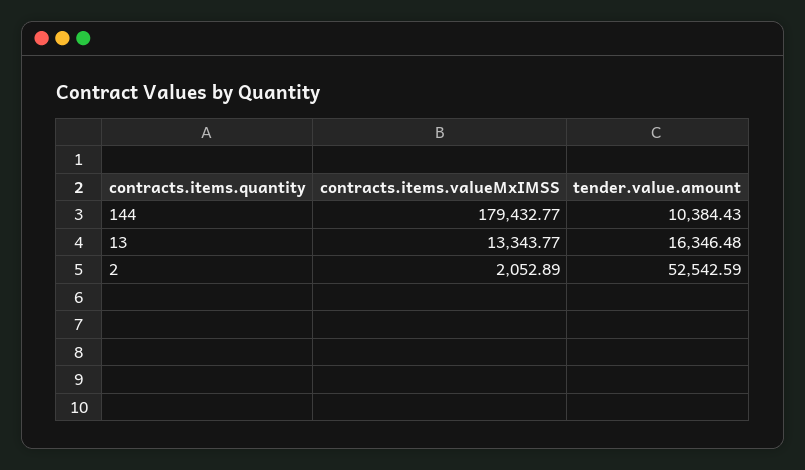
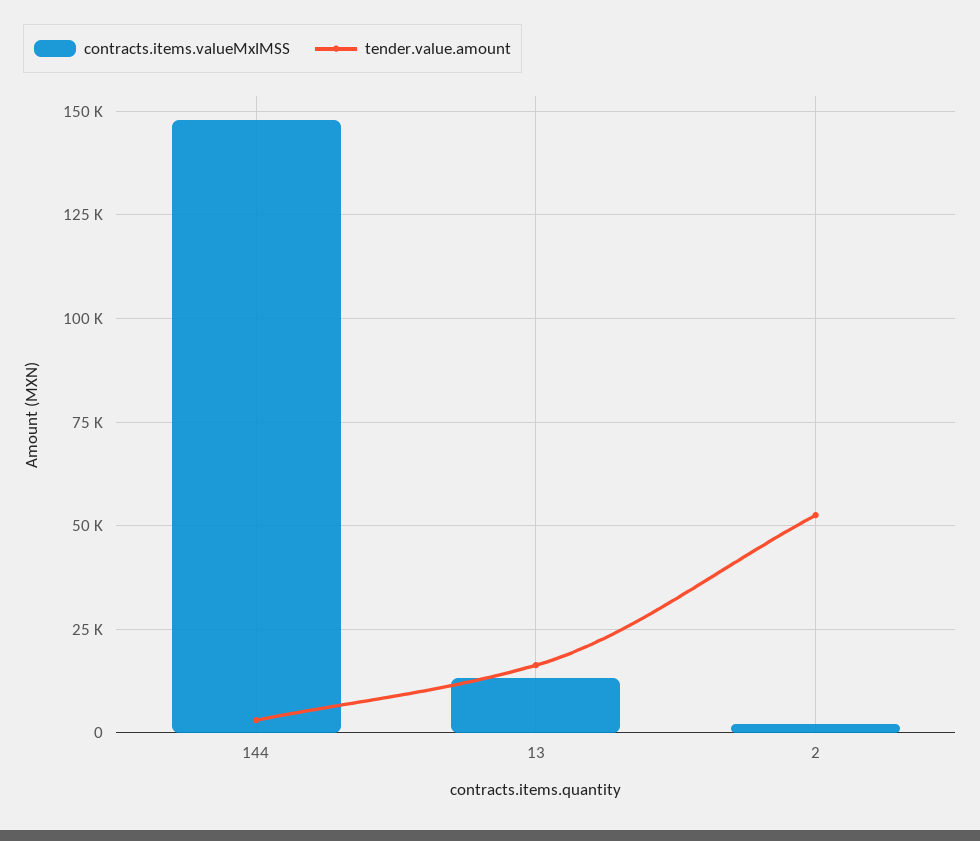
contracts.items.valueMxIMSS, 144: 179432.77 -> 147500
tender.value.amount, 144: 10384.43 -> 2500

